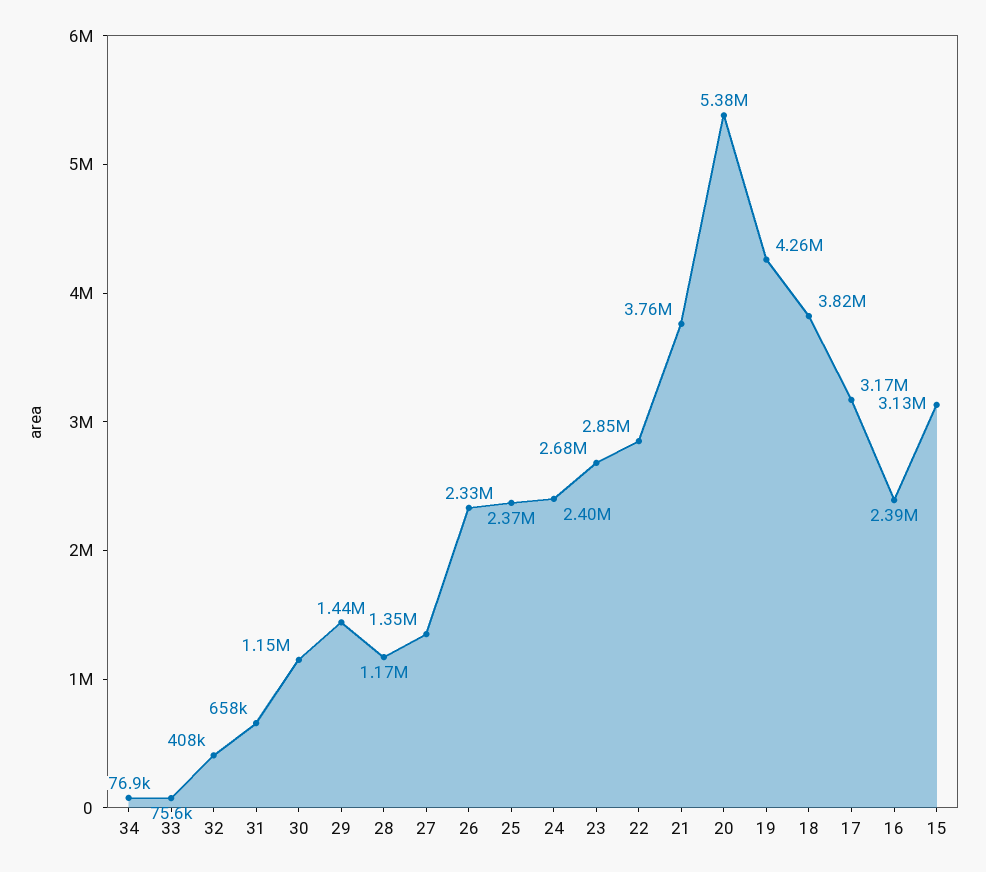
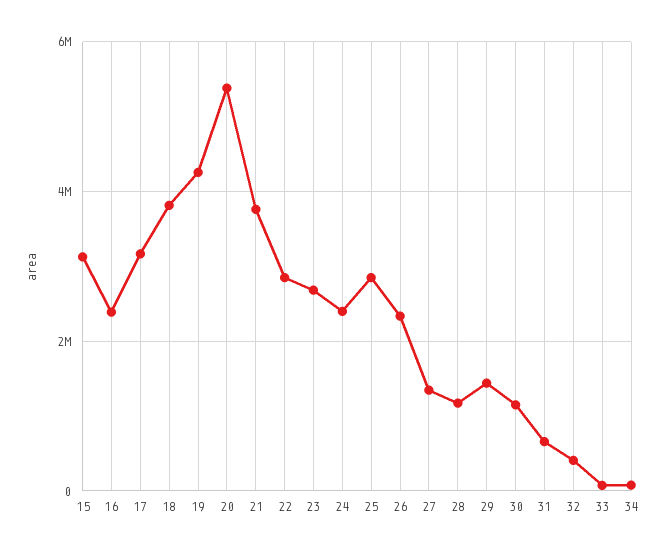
25: 2370000 -> 2800000

